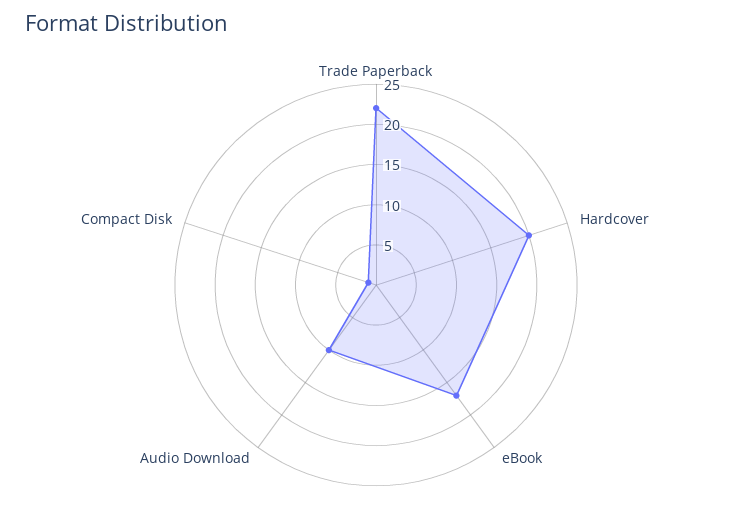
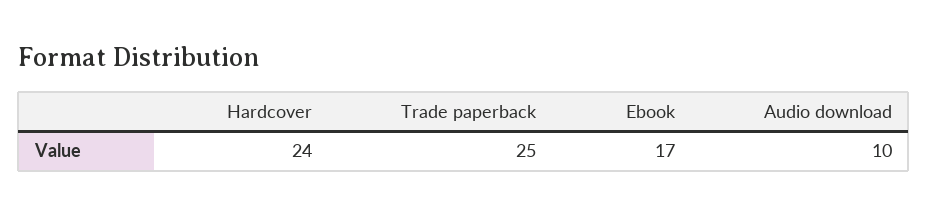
Trade Paperback: 22 -> 25
Hardcover: 20 -> 24
Compact Disk: 1 -> none

